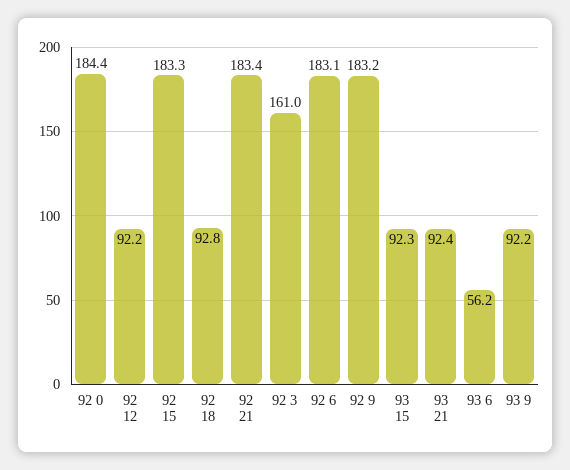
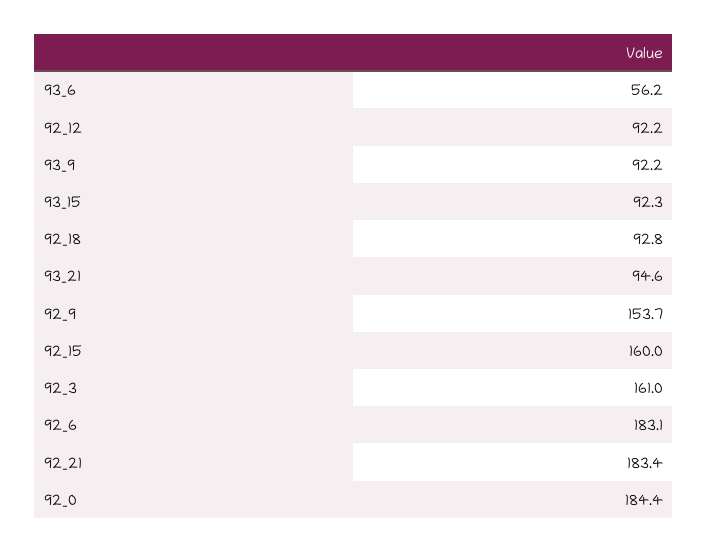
92 15: 183.3 -> 160
92 9: 183.2 -> 153.7
93 21: 92.4 -> 94.6

